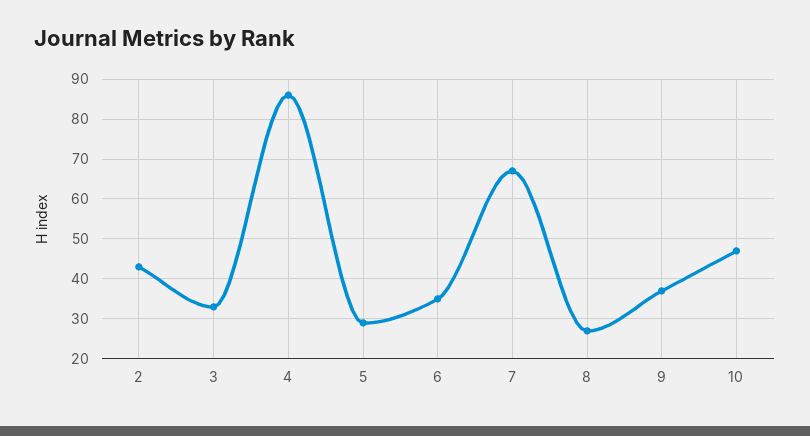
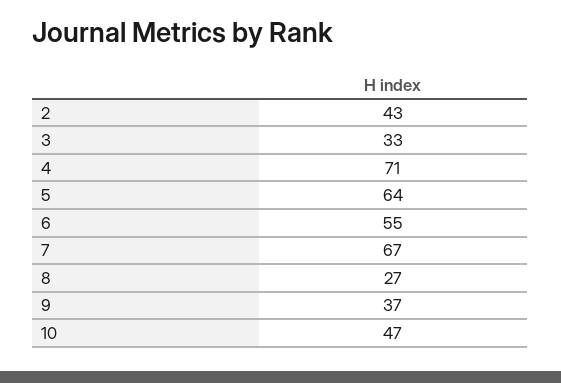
4: 85 -> 71
5: 30 -> 64
6: 35 -> 55

